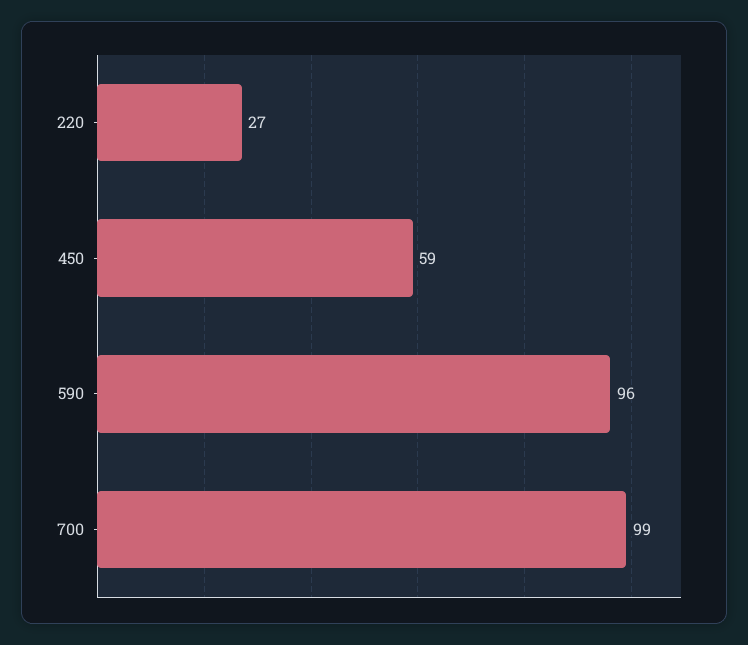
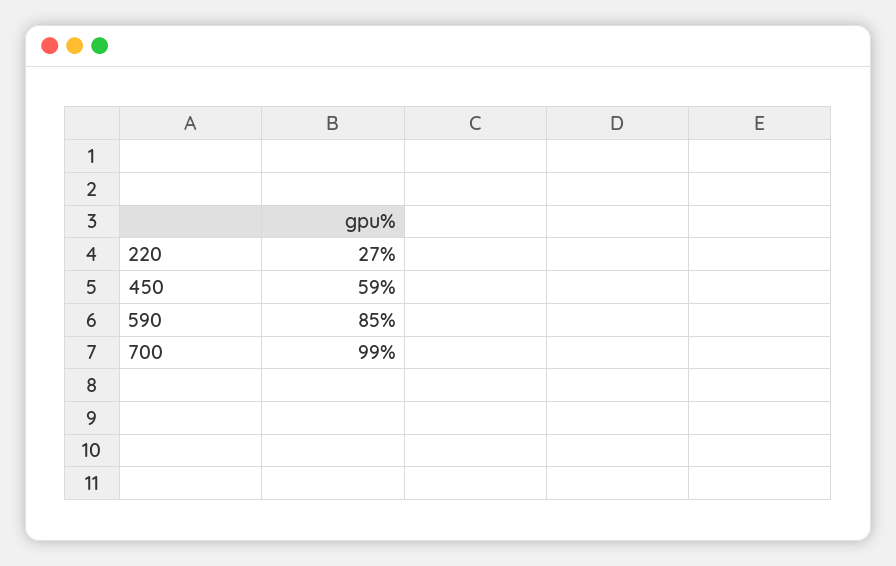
590: 96 -> 85

